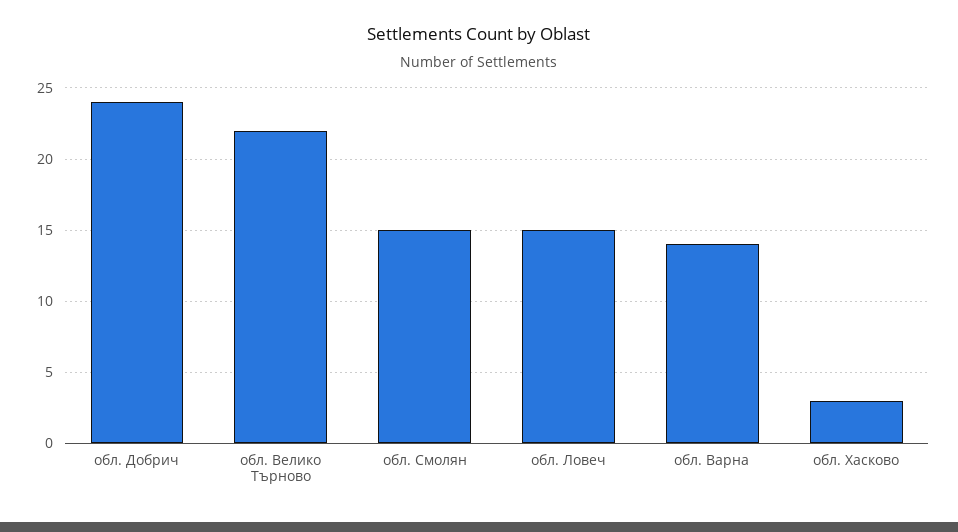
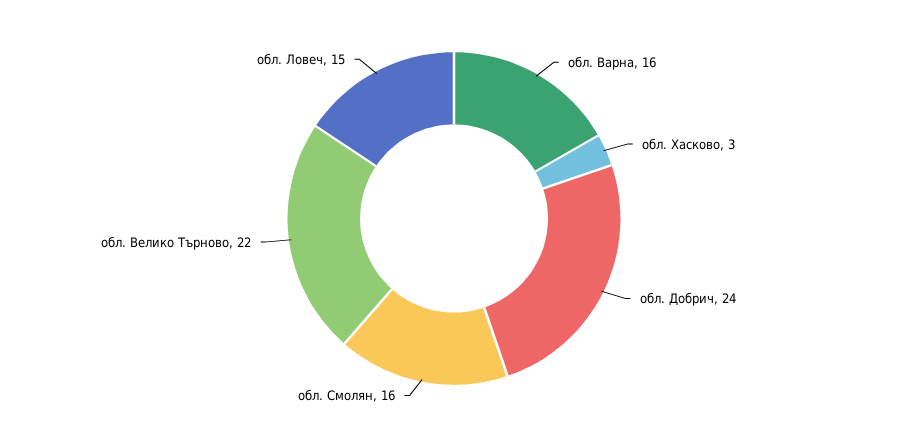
обл. Смолян: 15 -> 16
обл. Варна: 14 -> 16

